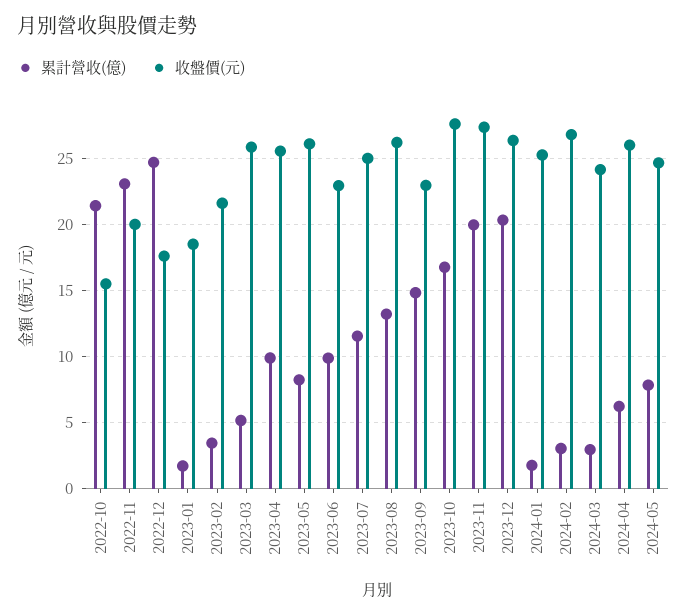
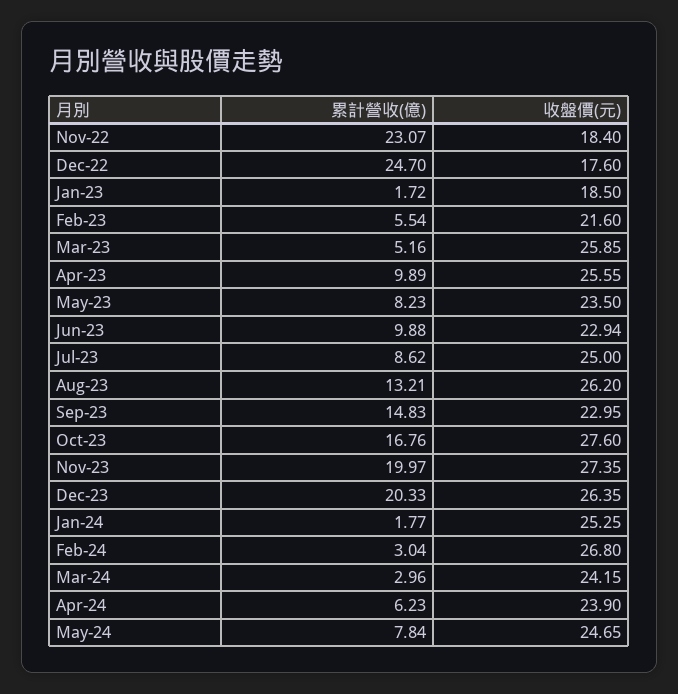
累計營收(億), 2022-10: 21.5 -> none
收盤價(元), 2022-10: 15.5 -> none
收盤價(元), 2022-11: 20 -> 18.4
累計營收(億), 2023-02: 3.5 -> 5.54
收盤價(元), 2023-05: 26 -> 23.5
累計營收(億), 2023-07: 11.5 -> 8.62
收盤價(元), 2024-04: 26 -> 23.9

